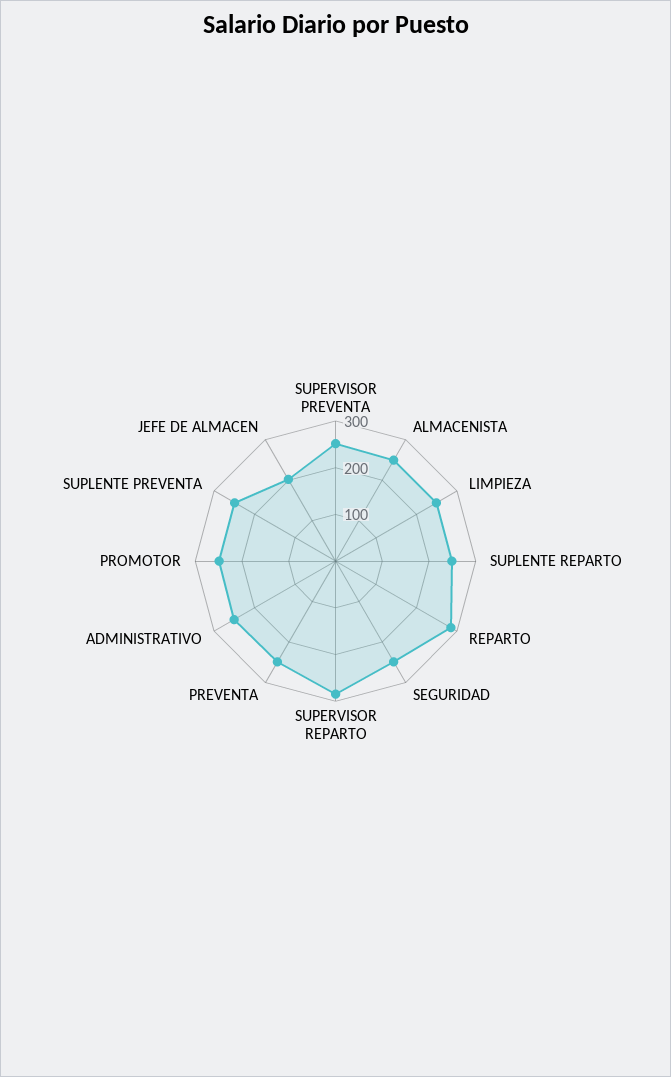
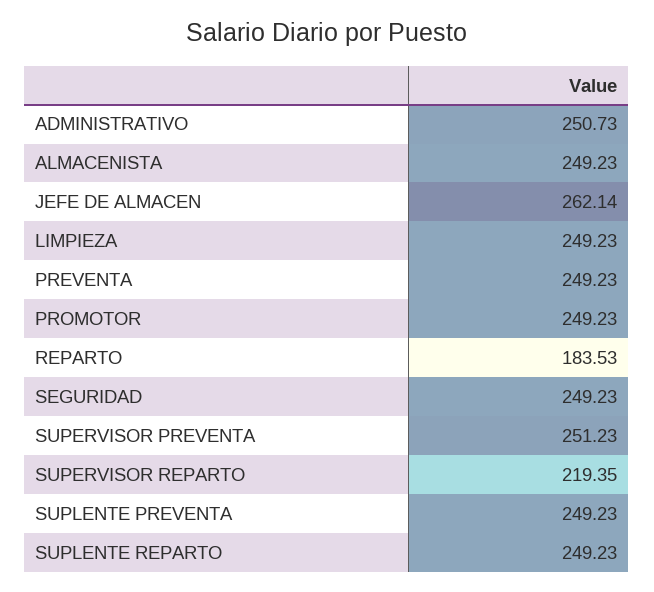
REPARTO: 280 -> 183.53
SUPERVISOR REPARTO: 280 -> 219.35
JEFE DE ALMACEN: 200 -> 262.14

